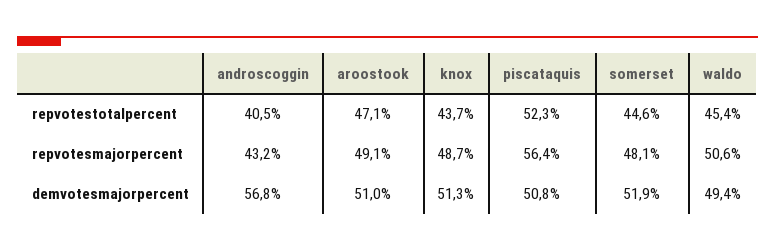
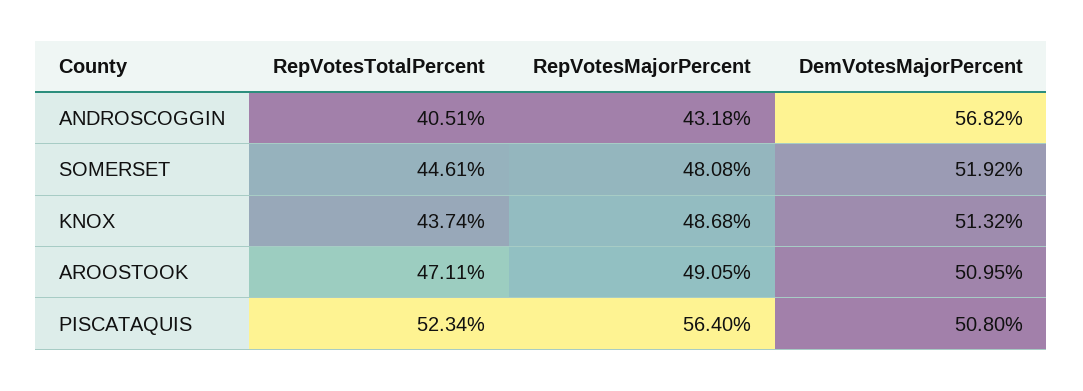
waldo, repvotestotalpercent: 45.4 -> none
waldo, repvotesmajorpercent: 50.6 -> none
waldo, demvotesmajorpercent: 49.4 -> none

